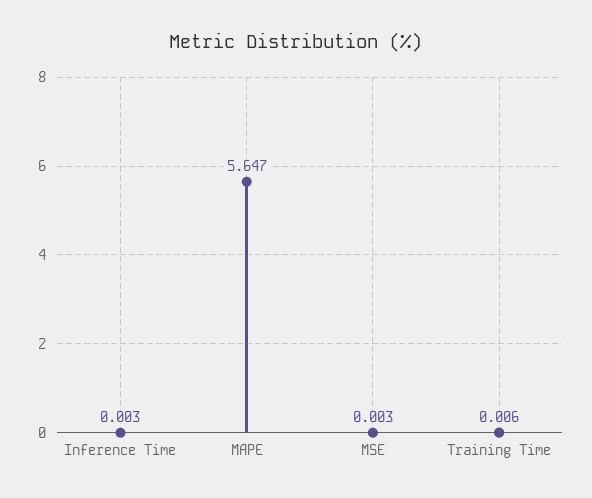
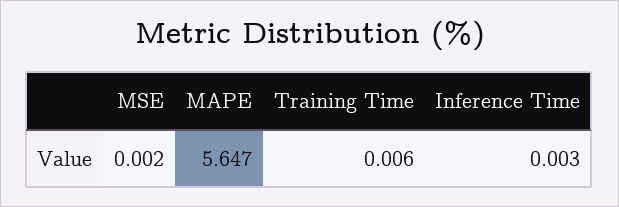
MSE: 0.003 -> 0.002

